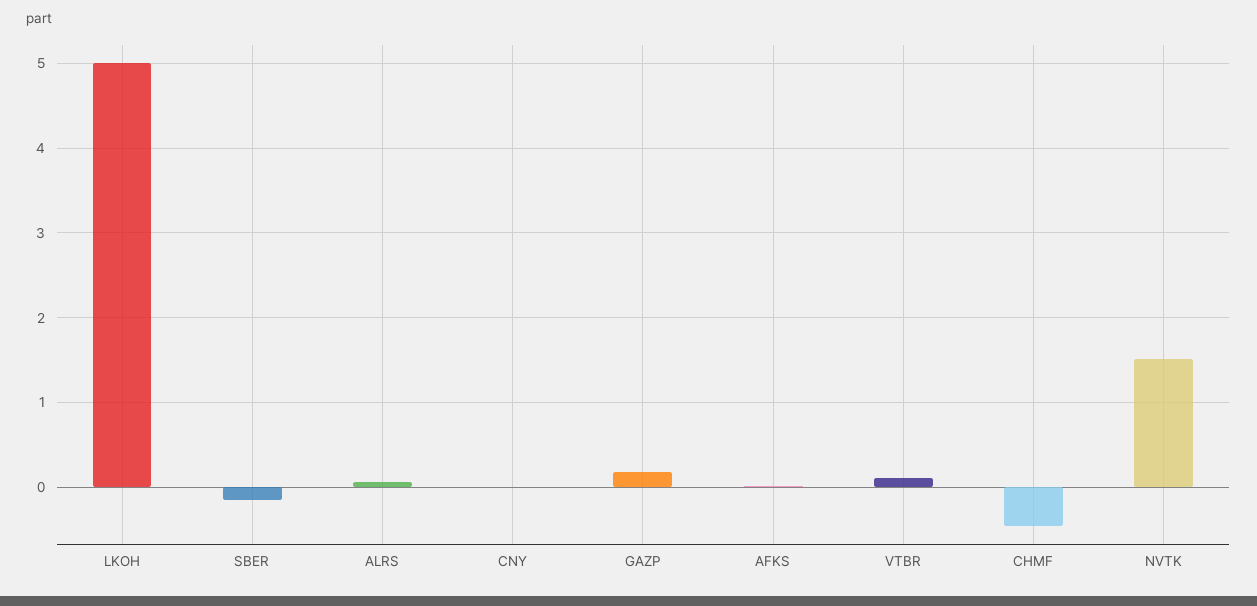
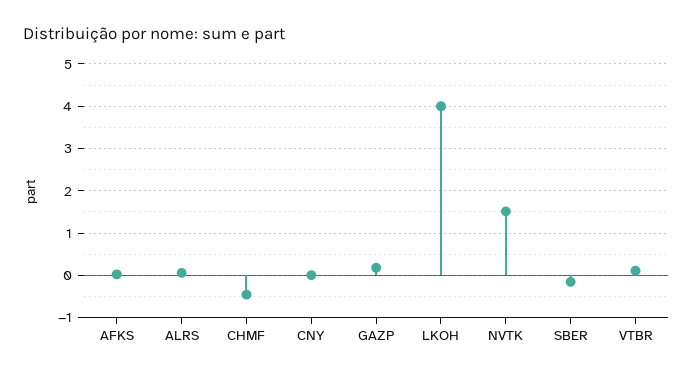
LKOH: 5 -> 4

